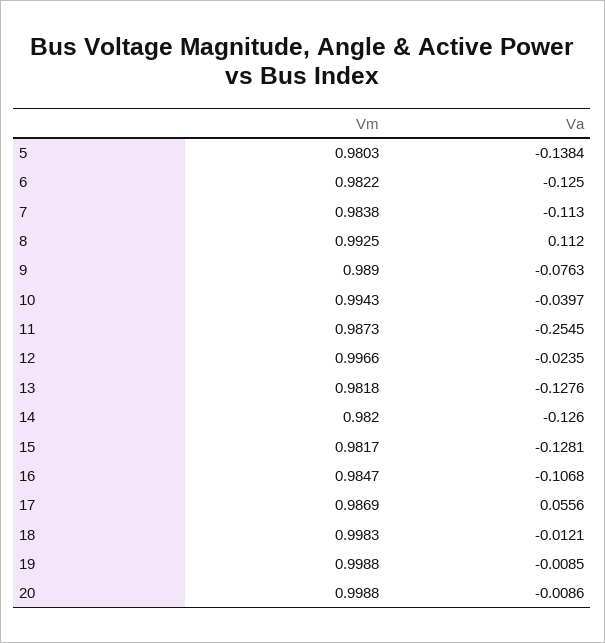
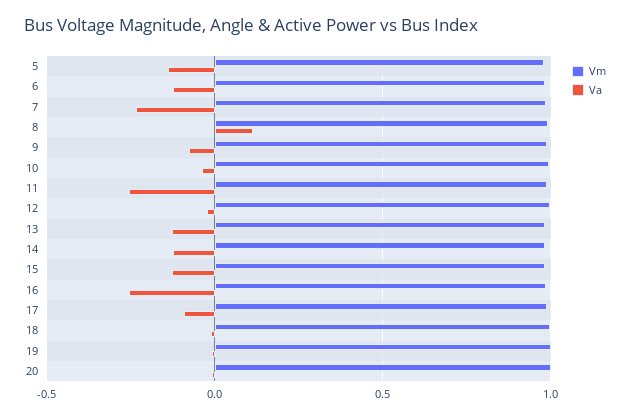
Va, 7: -0.113 -> -0.25
Va, 16: -0.1068 -> -0.25
Va, 17: 0.0556 -> -0.1

